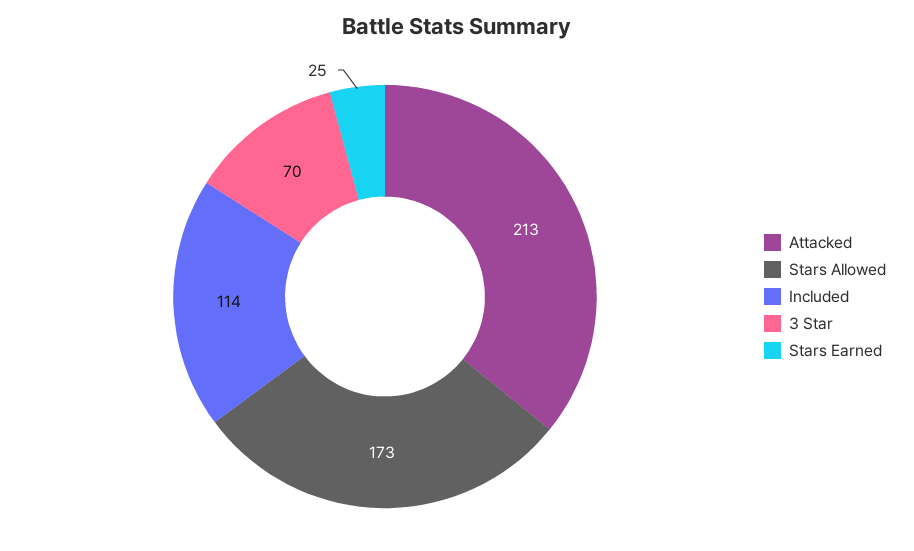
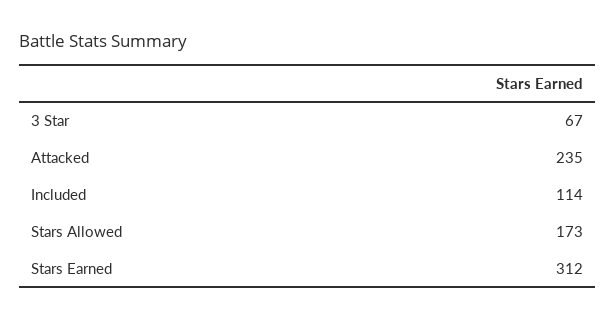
Attacked: 213 -> 235
3 Star: 70 -> 67
Stars Earned: 25 -> 312

